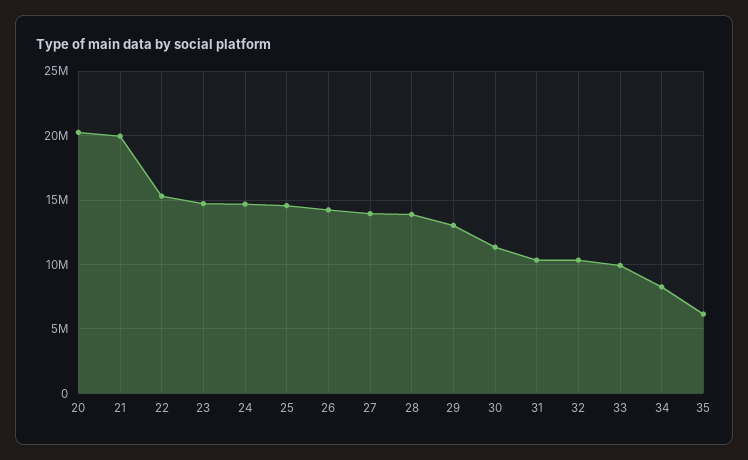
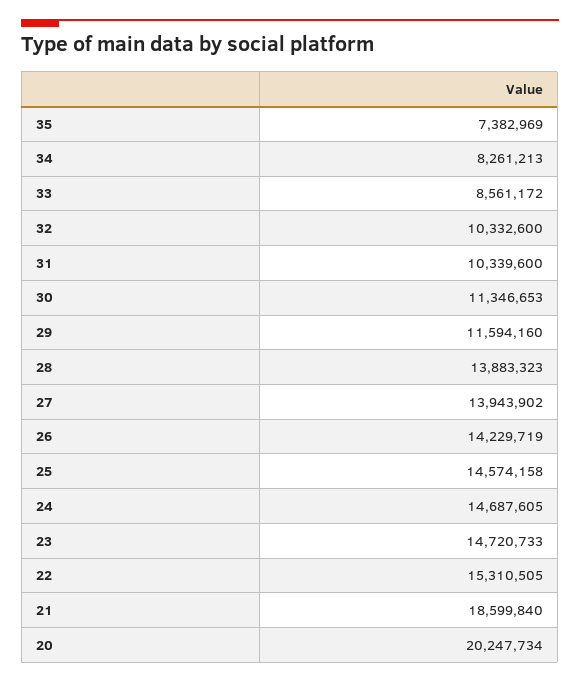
21: 20000000 -> 18599840
29: 13000000 -> 11594160
33: 10000000 -> 8561172
35: 6000000 -> 7382969

